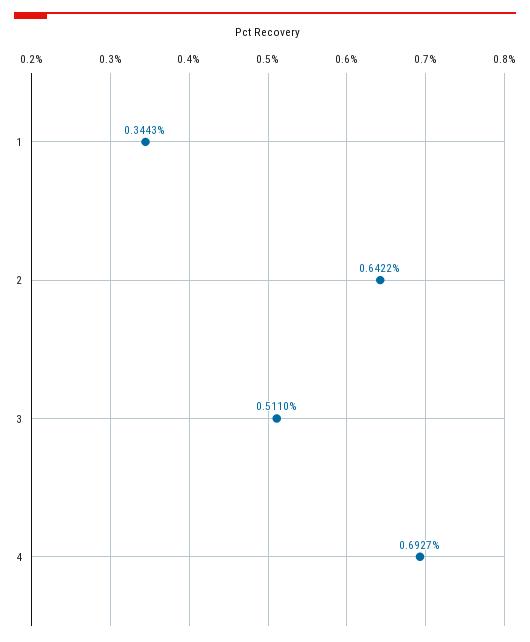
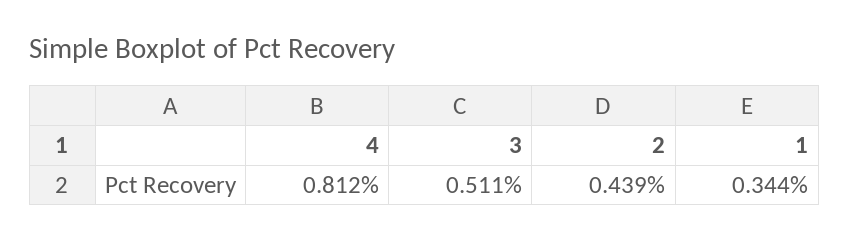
2: 0.6422 -> 0.439
4: 0.6927 -> 0.812

